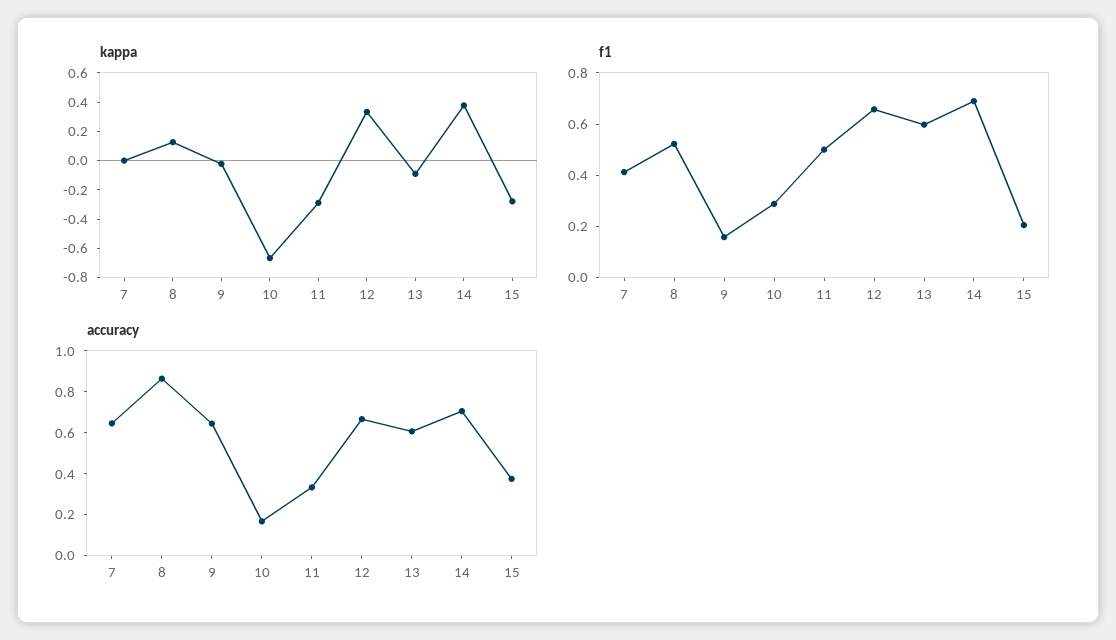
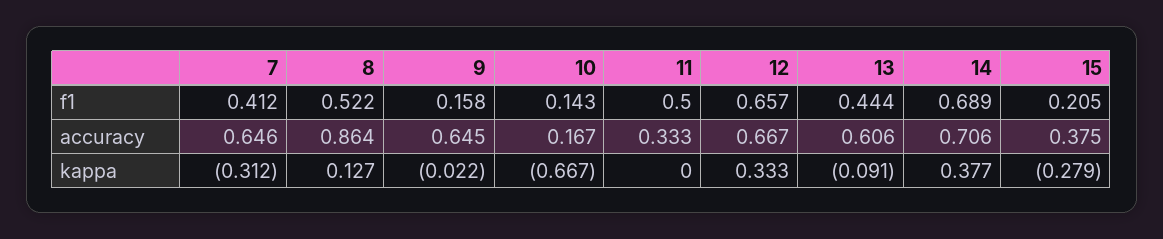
kappa, 7: 0 -> -0.312
kappa, 11: -0.3 -> 0
f1, 10: 0.3 -> 0.143
f1, 13: 0.6 -> 0.444

